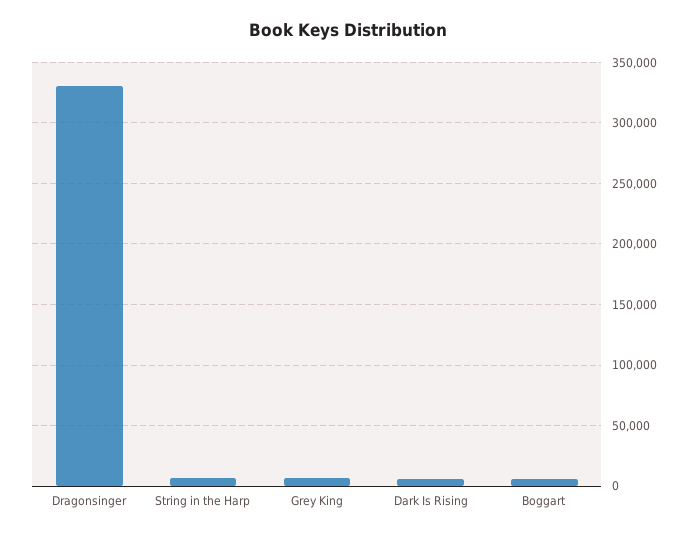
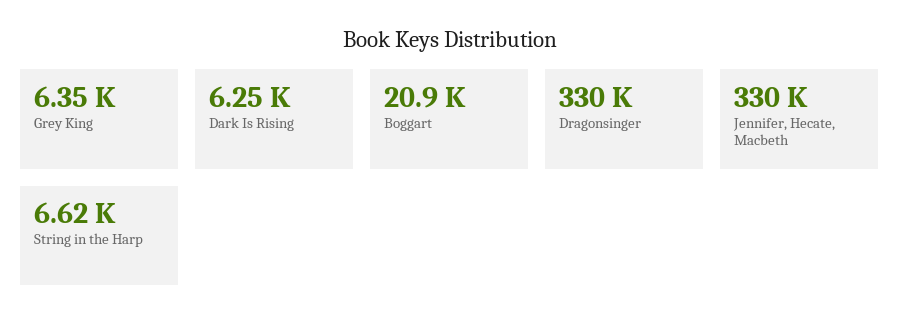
Boggart: 5000 -> 20900
Jennifer, Hecate, Macbeth: none -> 330000

